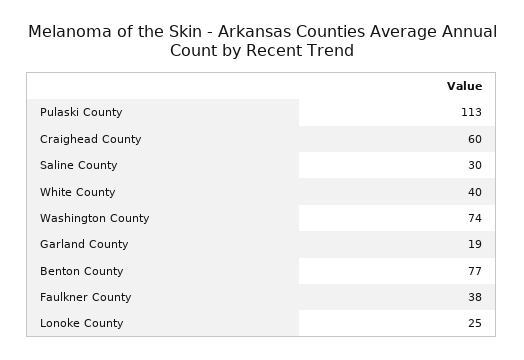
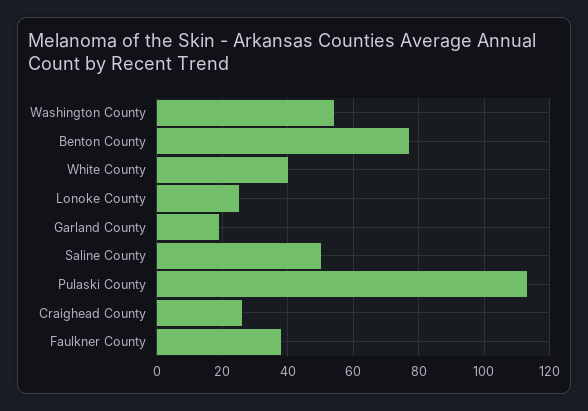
Craighead County: 60 -> 25
Saline County: 30 -> 50
Washington County: 74 -> 55

